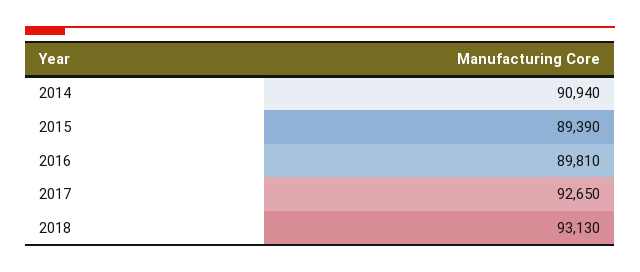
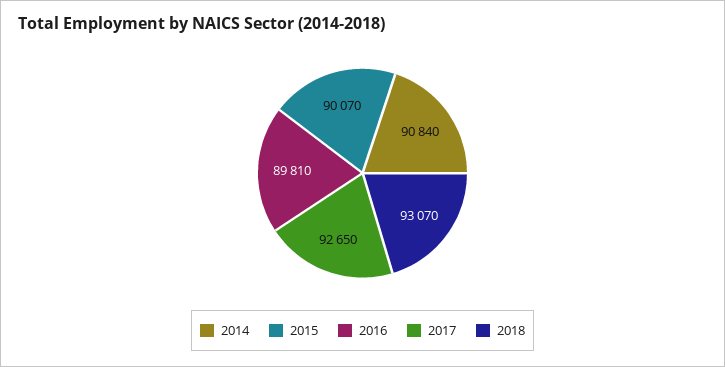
2014: 90940 -> 90840
2015: 89390 -> 90070
2018: 93130 -> 93070

